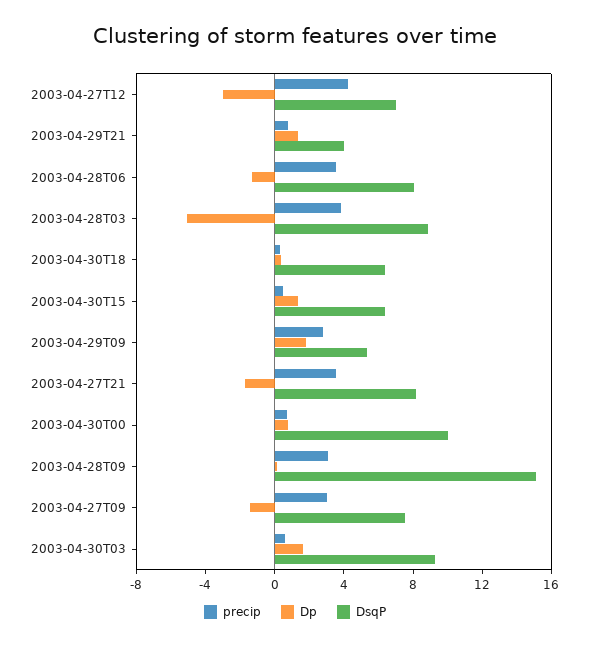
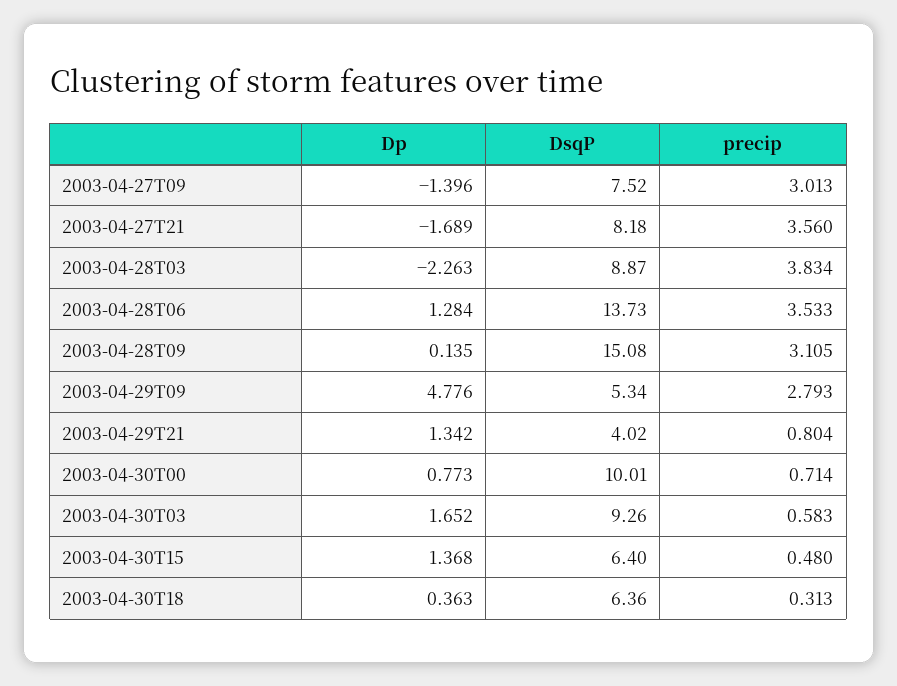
precip, 2003-04-27T12: 4 -> none
Dp, 2003-04-27T12: -3 -> none
DsqP, 2003-04-27T12: 7 -> none
Dp, 2003-04-28T06: -1 -> 1.284
DsqP, 2003-04-28T06: 8 -> 13.73
Dp, 2003-04-28T03: -5 -> -2.263
Dp, 2003-04-29T09: 2 -> 4.776

